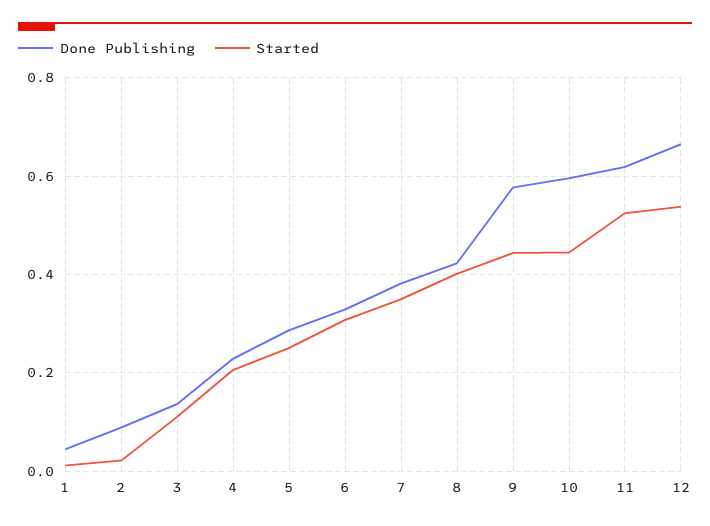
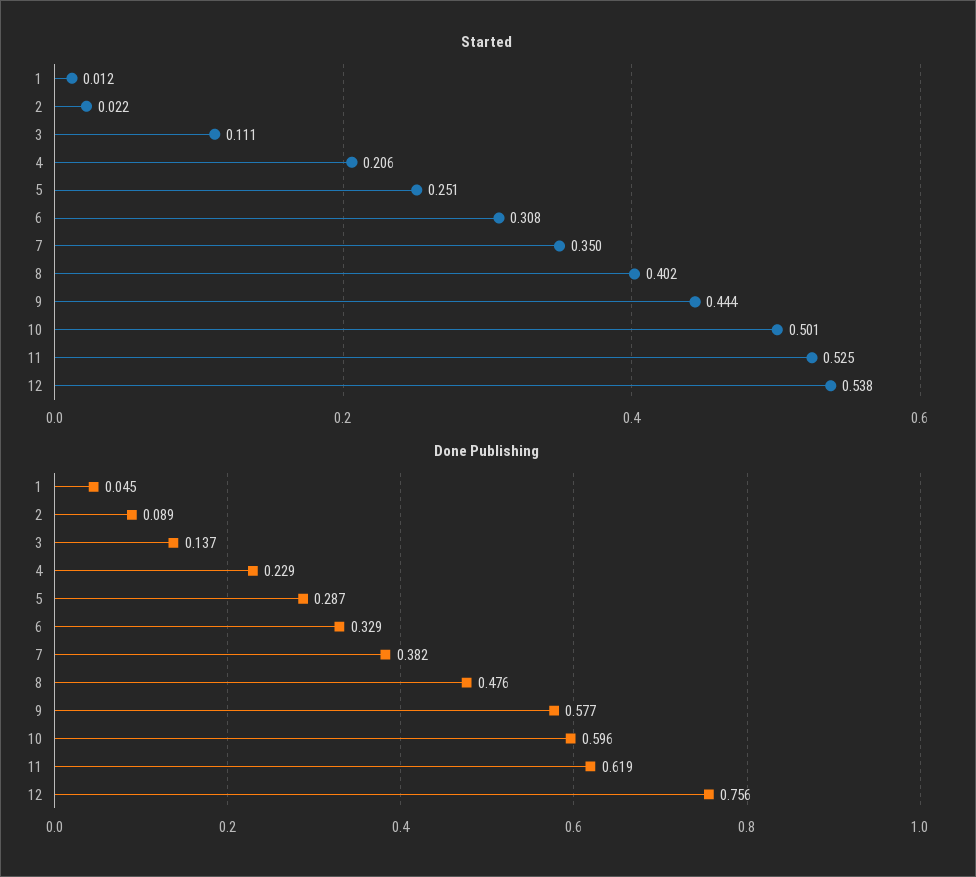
Done Publishing, 8: 0.42 -> 0.476
Started, 10: 0.44 -> 0.501
Done Publishing, 12: 0.66 -> 0.756

